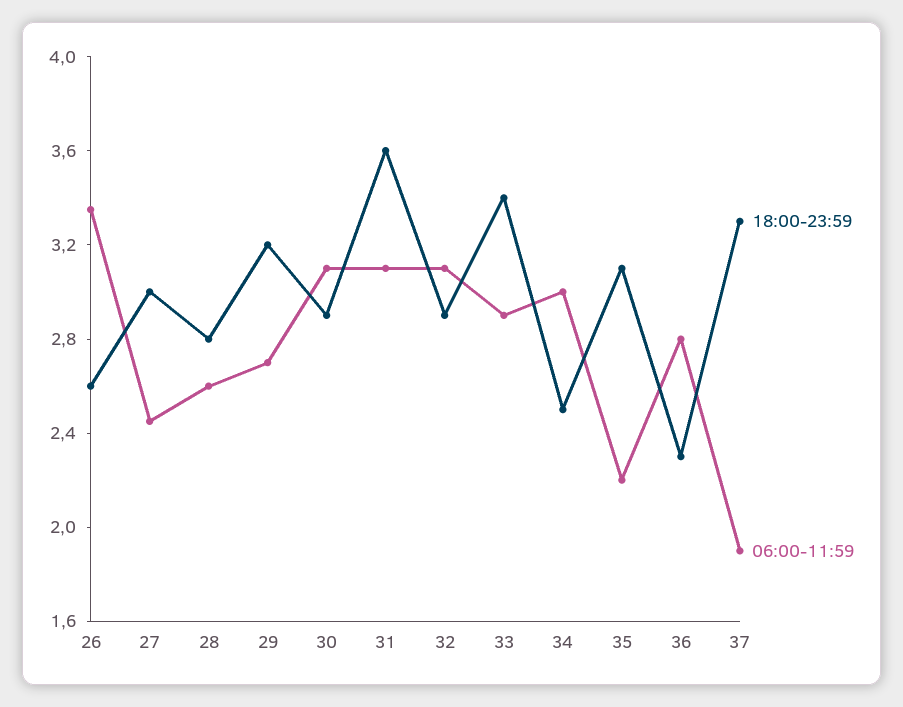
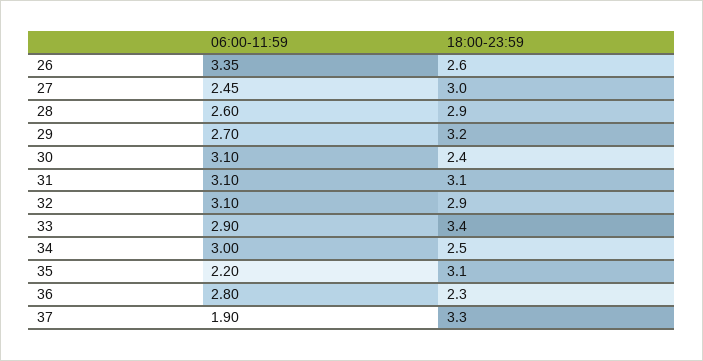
18:00-23:59, 28: 2.8 -> 2.9
18:00-23:59, 30: 2.9 -> 2.4
18:00-23:59, 31: 3.6 -> 3.1

